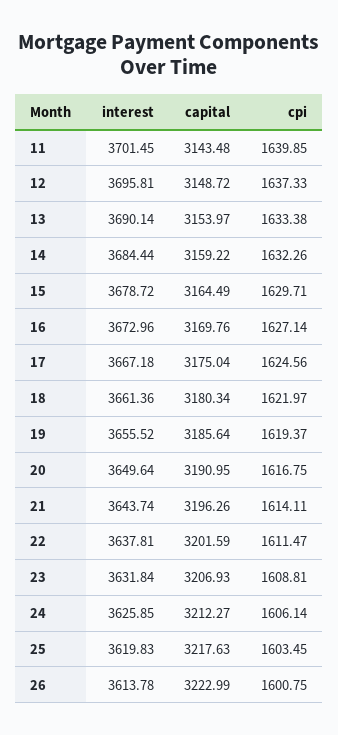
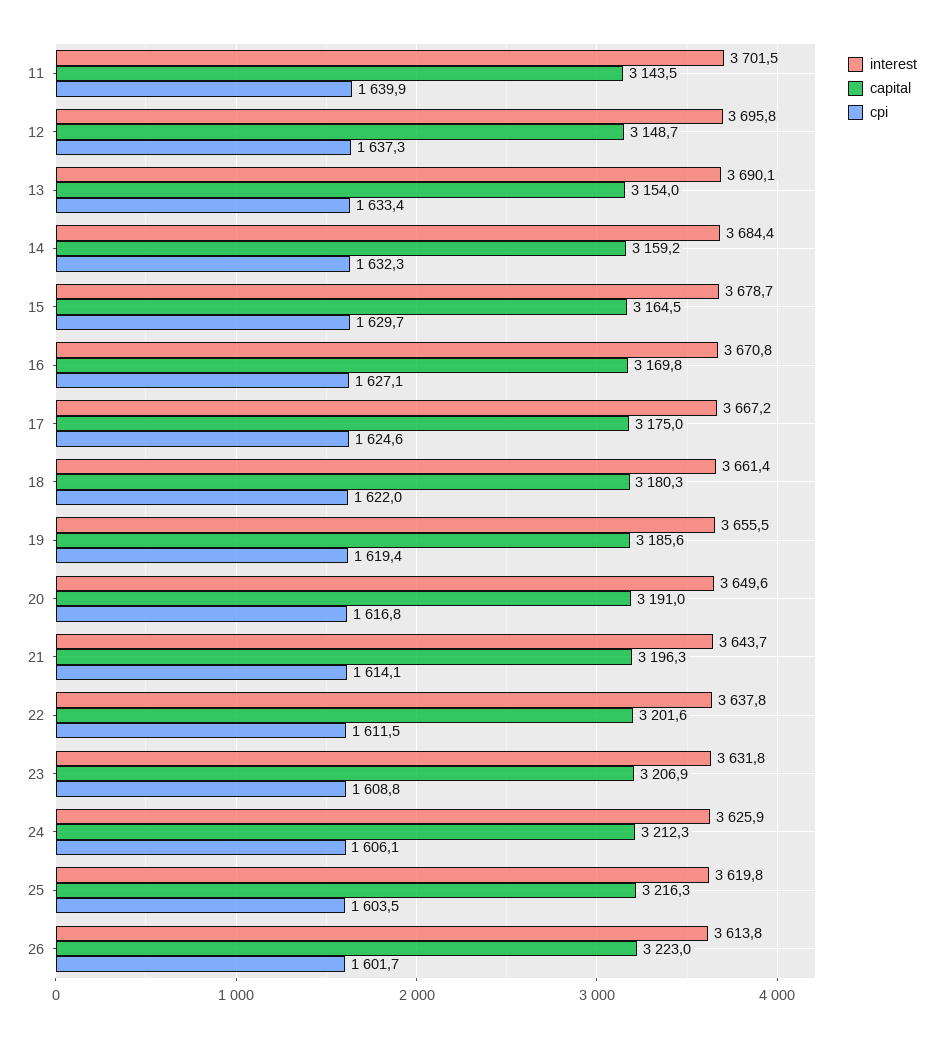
interest, 16: 3672.96 -> 3670.8
capital, 25: 3217.63 -> 3216.3
cpi, 26: 1600.75 -> 1601.7

